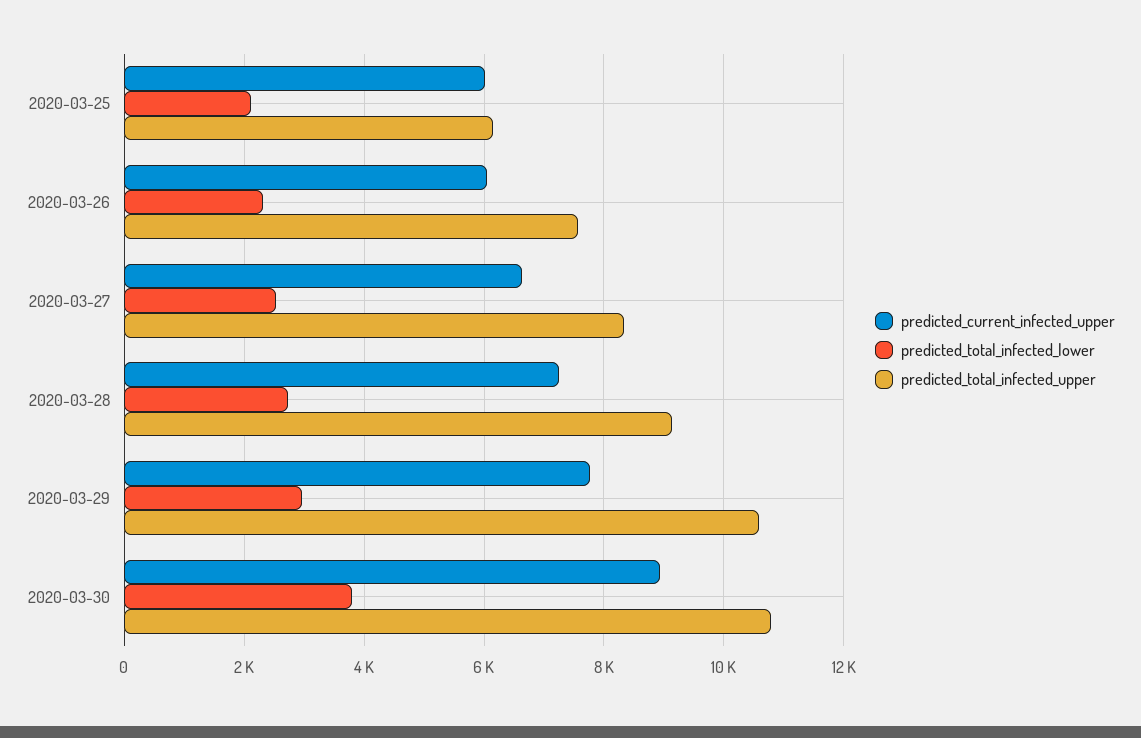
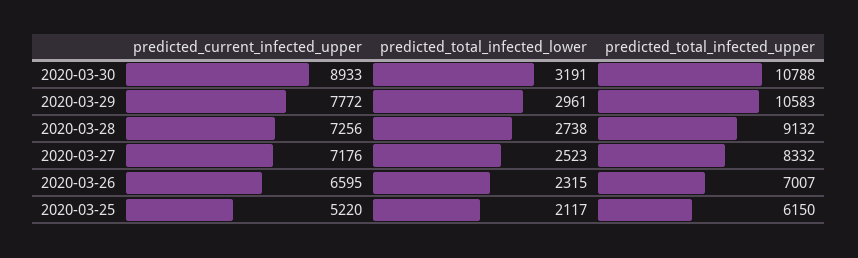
predicted_current_infected_upper, 2020-03-25: 6000 -> 5220
predicted_current_infected_upper, 2020-03-26: 6000 -> 6595
predicted_total_infected_upper, 2020-03-26: 7600 -> 7007
predicted_current_infected_upper, 2020-03-27: 6600 -> 7176
predicted_total_infected_lower, 2020-03-30: 3800 -> 3191

